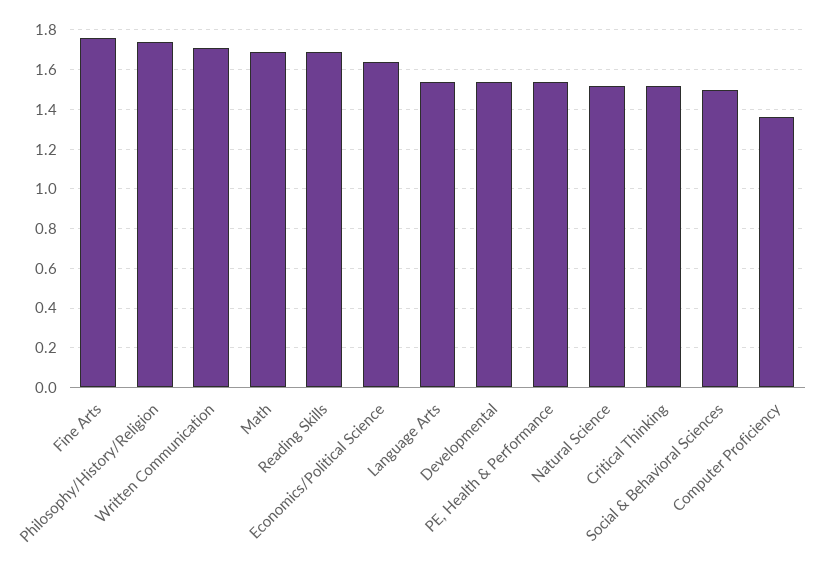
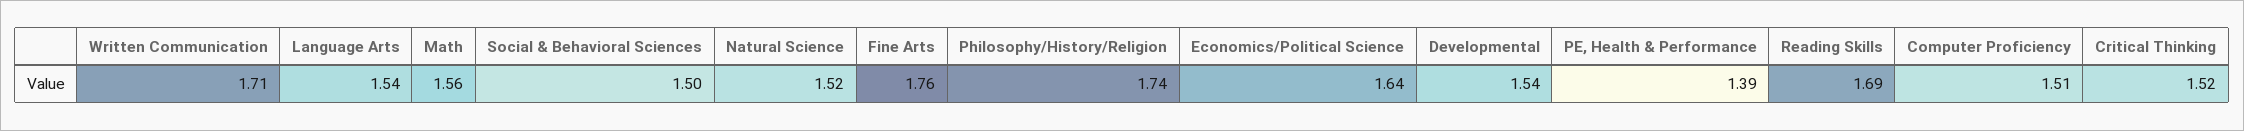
Math: 1.7 -> 1.56
PE, Health & Performance: 1.55 -> 1.39
Computer Proficiency: 1.35 -> 1.51

